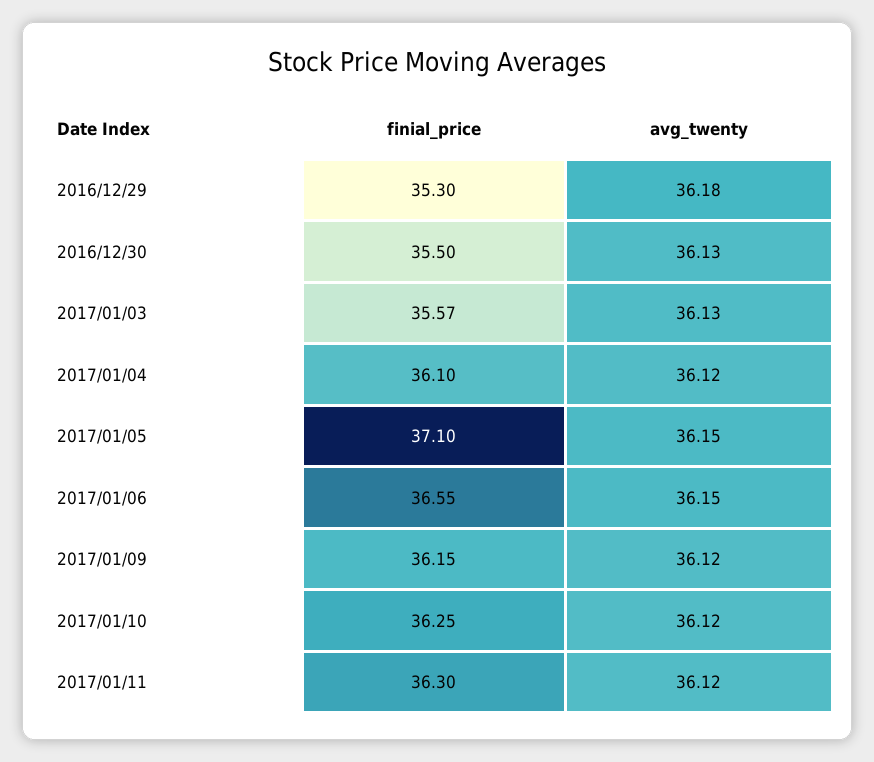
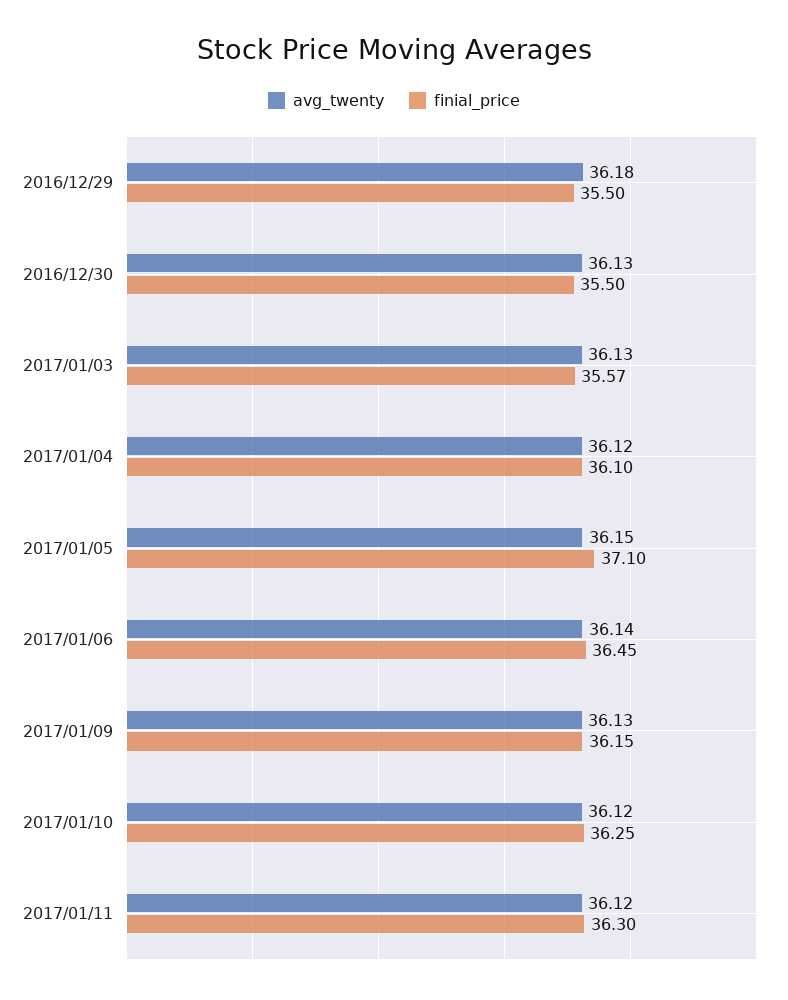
finial_price, 2016/12/29: 35.3 -> 35.5
finial_price, 2017/01/06: 36.55 -> 36.45
avg_twenty, 2017/01/06: 36.15 -> 36.14
avg_twenty, 2017/01/09: 36.12 -> 36.13

